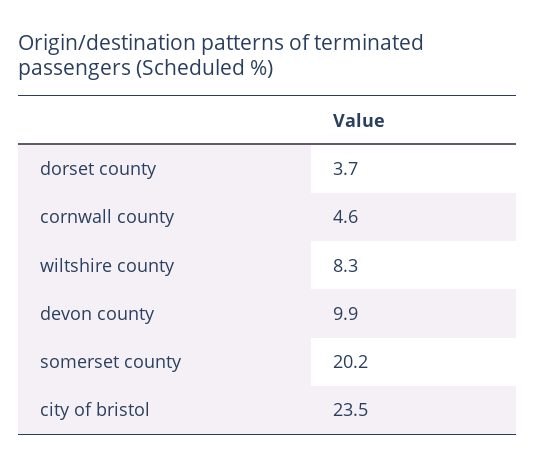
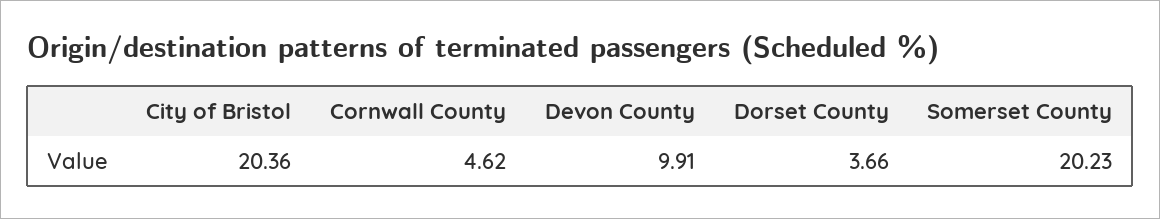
wiltshire county: 8.3 -> none
city of bristol: 23.5 -> 20.36

